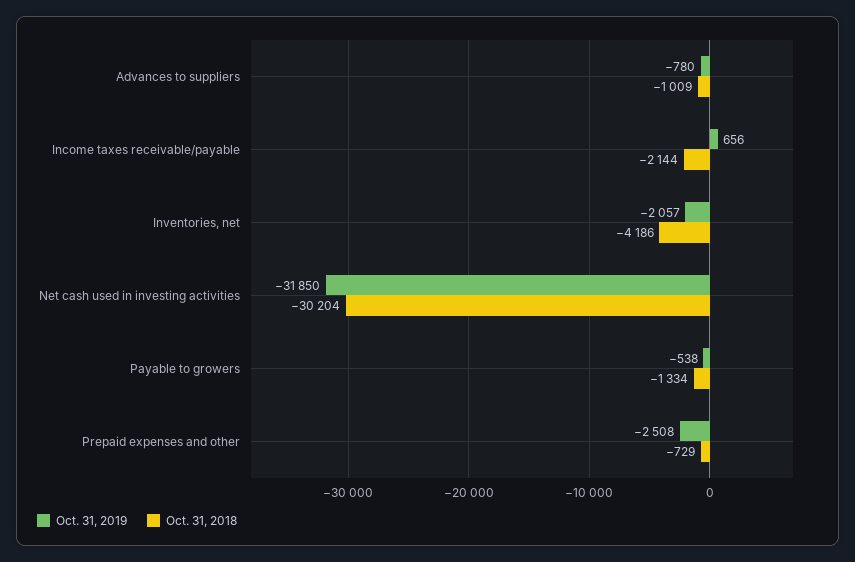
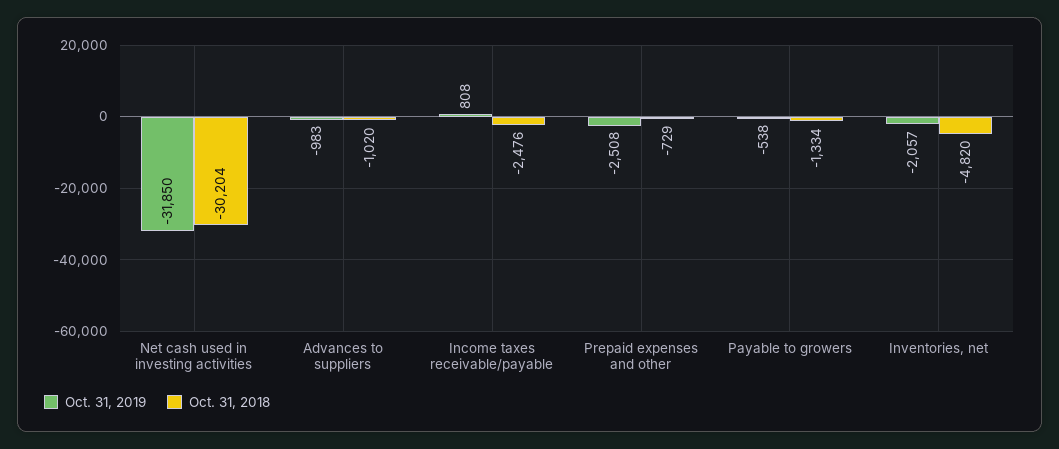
Oct. 31, 2019, Advances to suppliers: -780 -> -983
Oct. 31, 2018, Advances to suppliers: -1009 -> -1020
Oct. 31, 2019, Income taxes receivable/payable: 656 -> 808
Oct. 31, 2018, Income taxes receivable/payable: -2144 -> -2476
Oct. 31, 2018, Inventories, net: -4186 -> -4820

